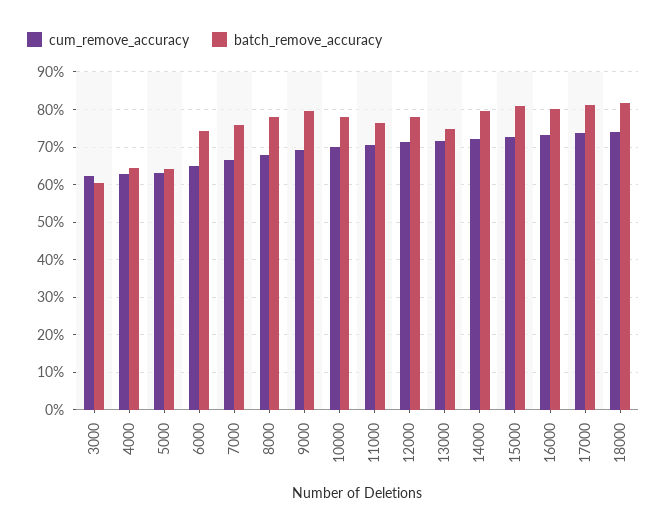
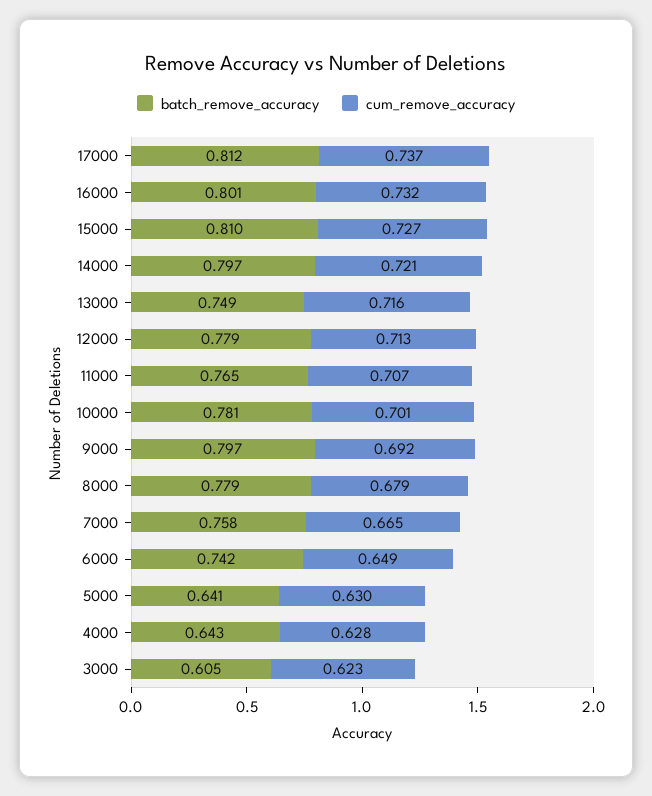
cum_remove_accuracy, 18000: 0.74 -> none
batch_remove_accuracy, 18000: 0.82 -> none

